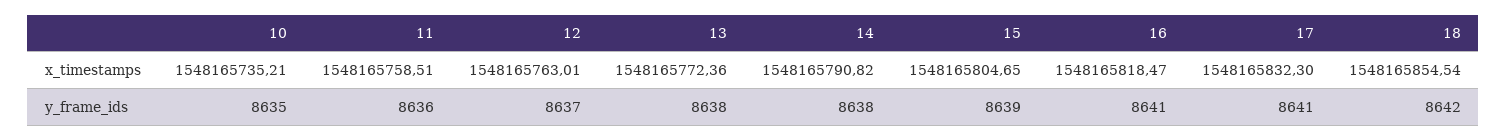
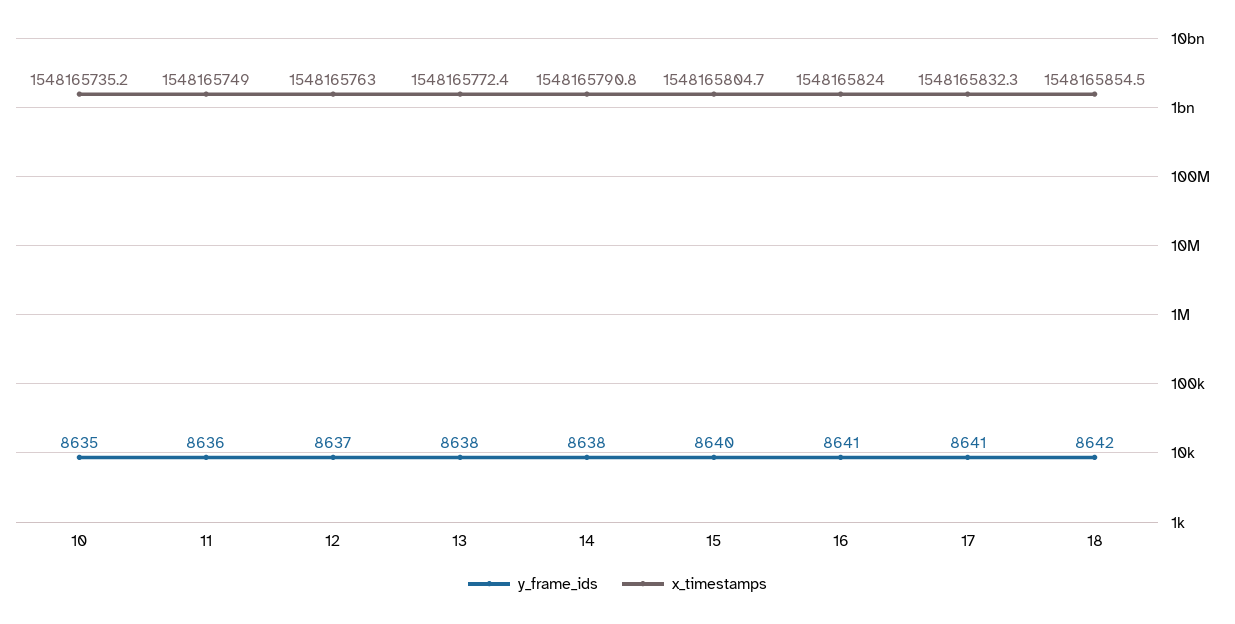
x_timestamps, 11: 1548165758.51 -> 1548165749
x_timestamps, 16: 1548165818.47 -> 1548165824
y_frame_ids, 15: 8639 -> 8640

